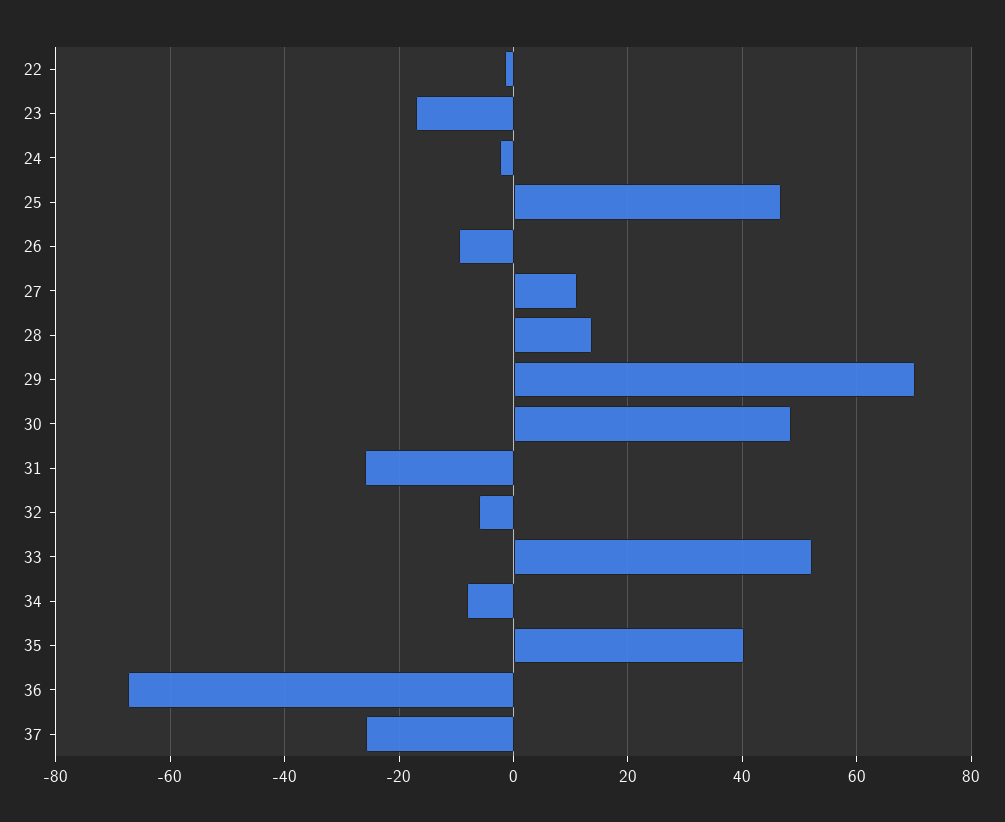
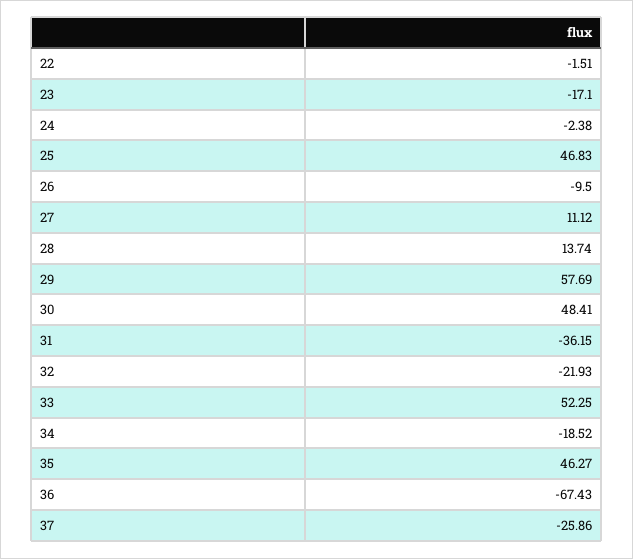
29: 70 -> 57.69
31: -26 -> -36.15
32: -6 -> -21.93
34: -8 -> -18.52
35: 40 -> 46.27

